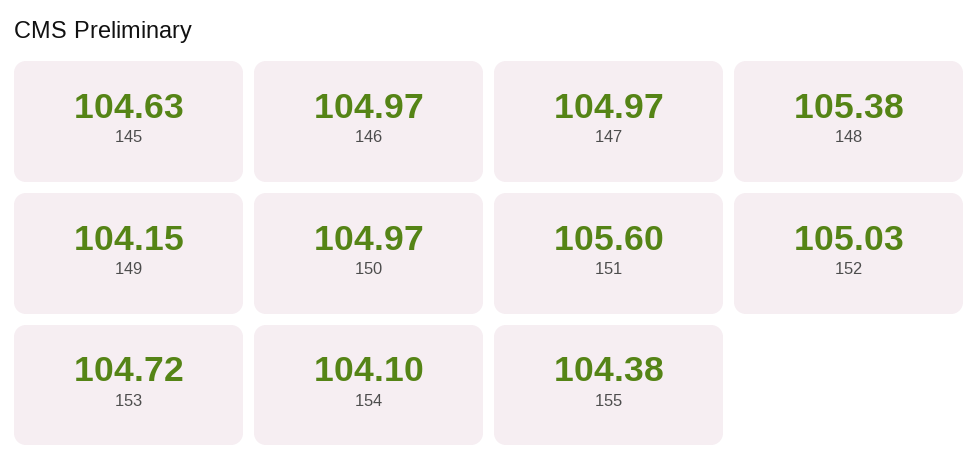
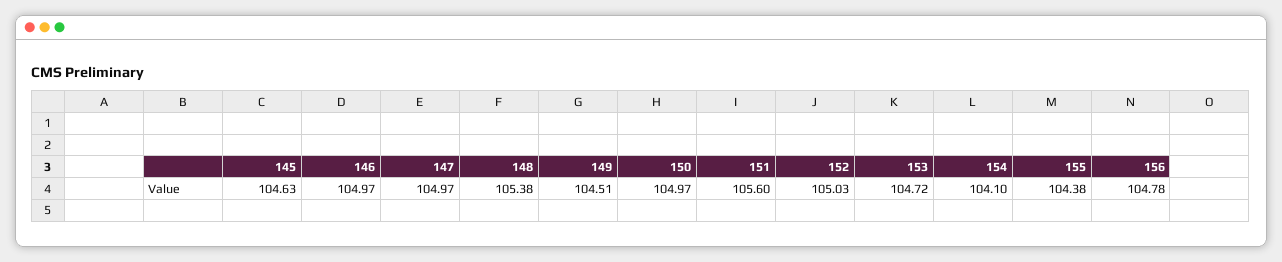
149: 104.15 -> 104.51
156: none -> 104.78

